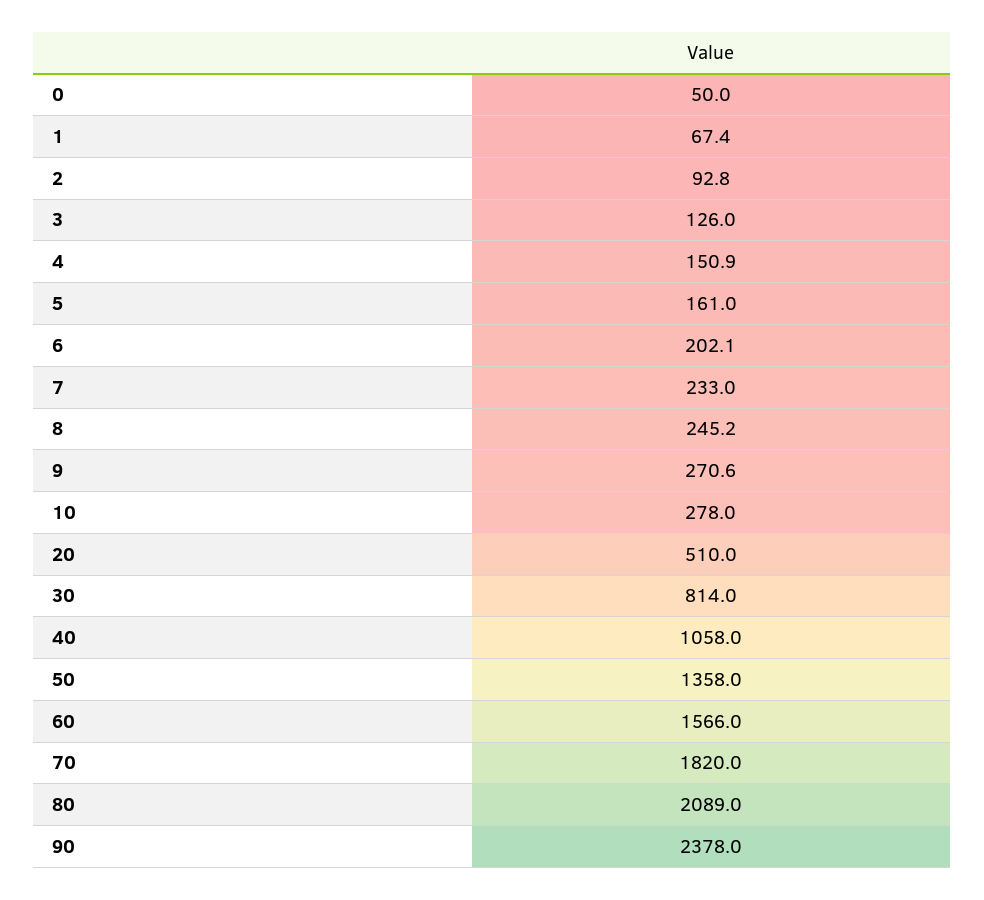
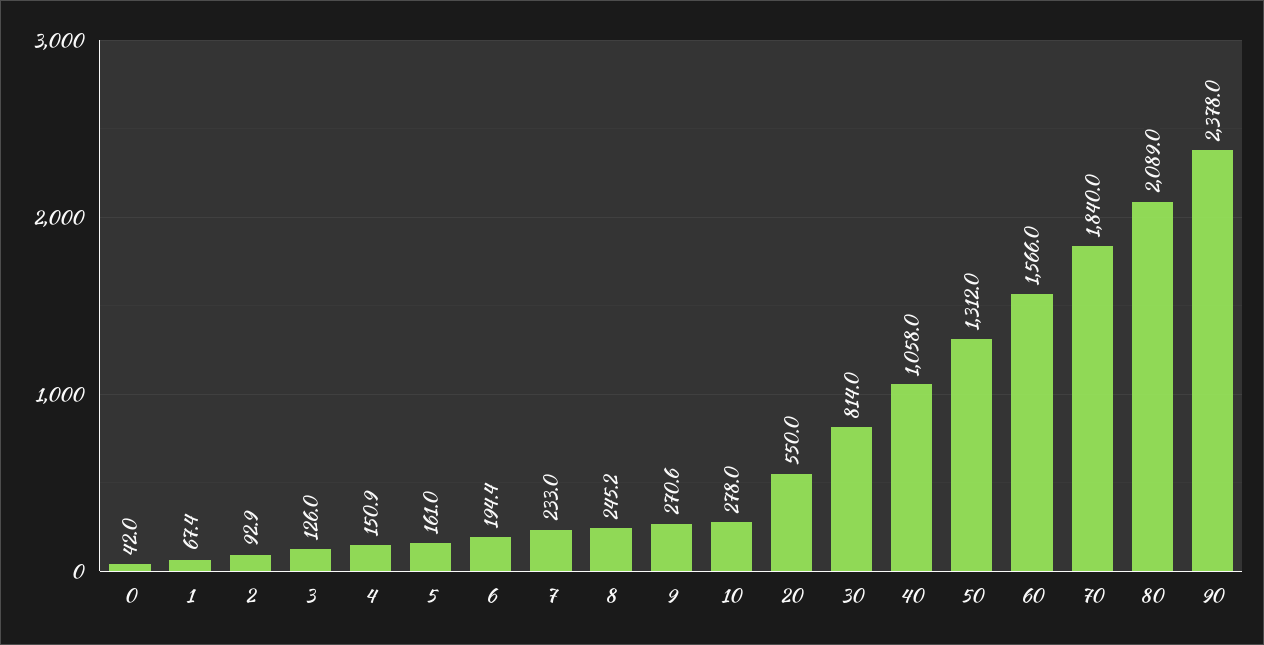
0: 50 -> 42
2: 92.8 -> 92.9
6: 202.1 -> 194.4
20: 510 -> 550
50: 1358 -> 1312
70: 1820 -> 1840

